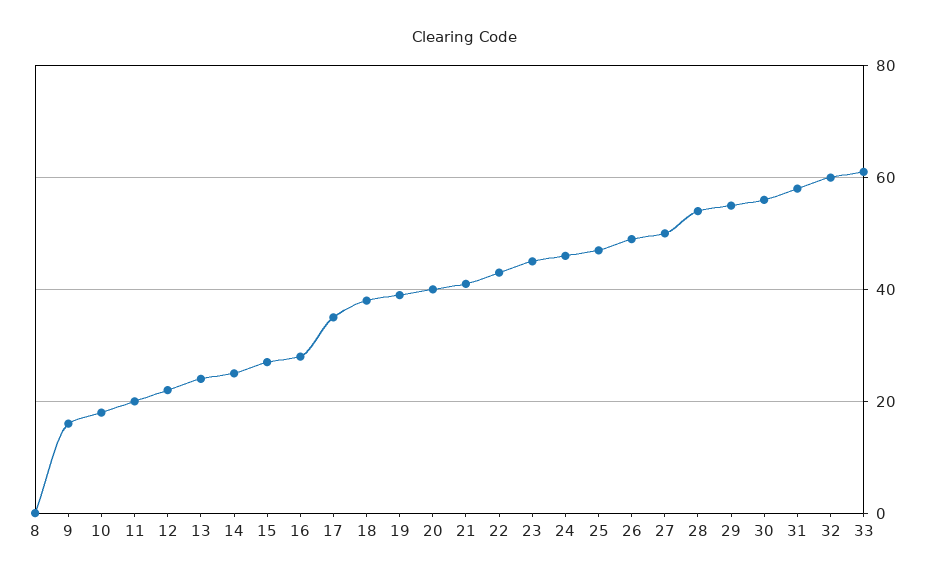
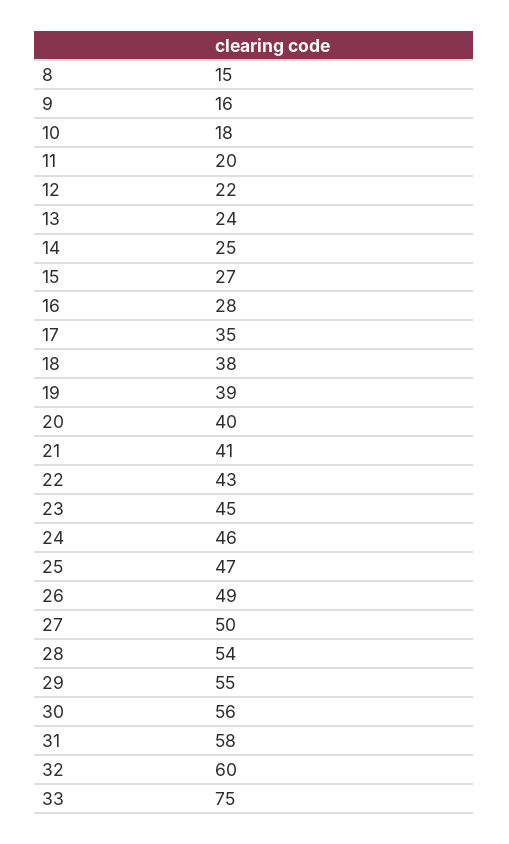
8: 0 -> 15
33: 60 -> 75

